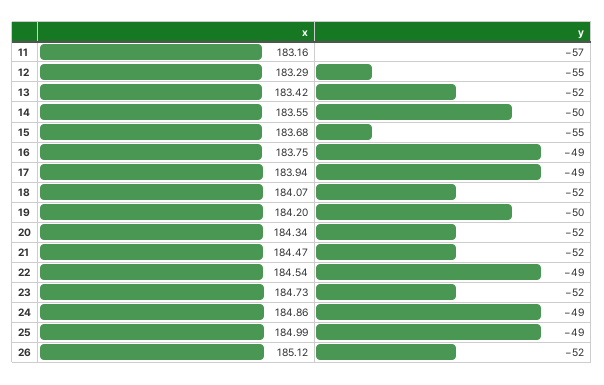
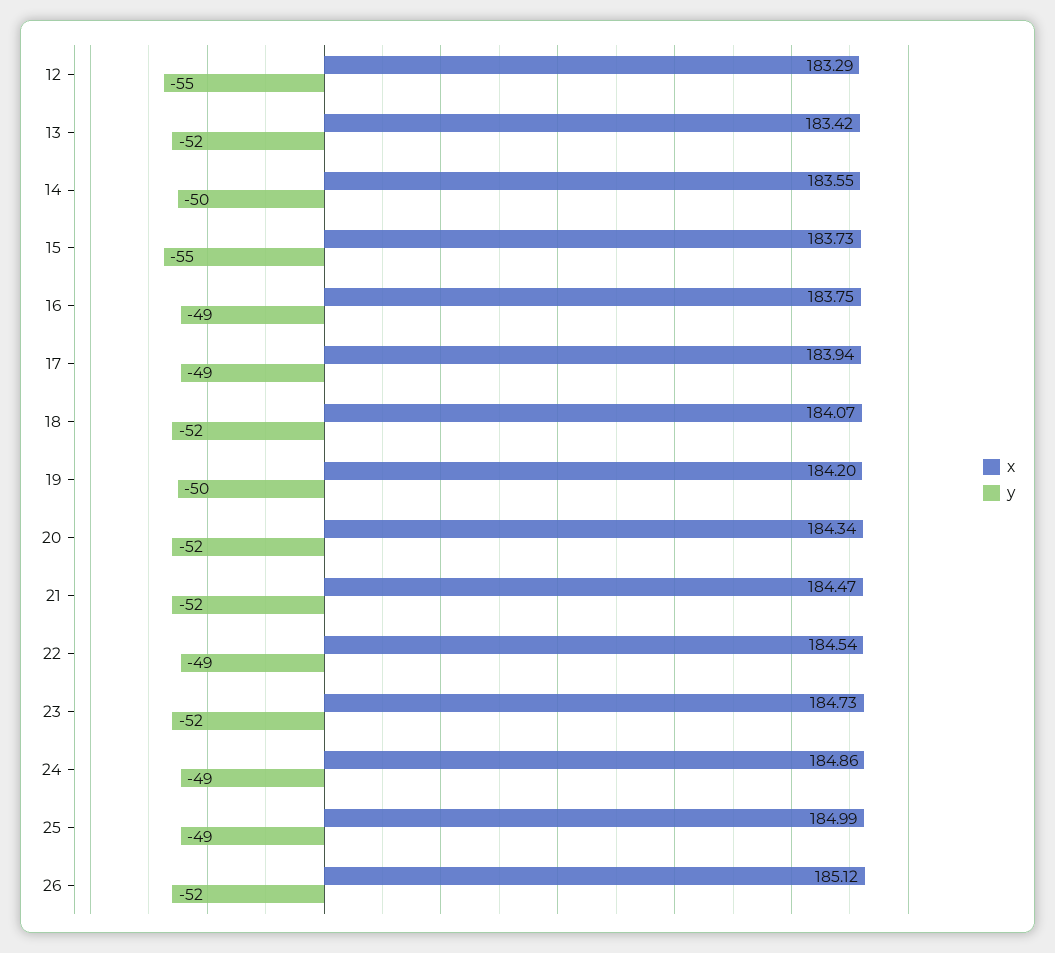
x, 11: 183.16 -> none
y, 11: -57 -> none
x, 15: 183.68 -> 183.73

